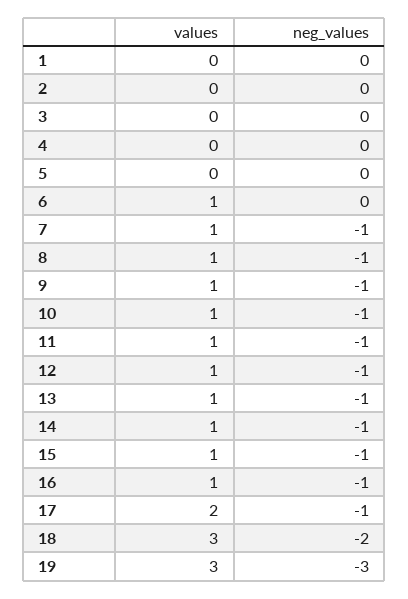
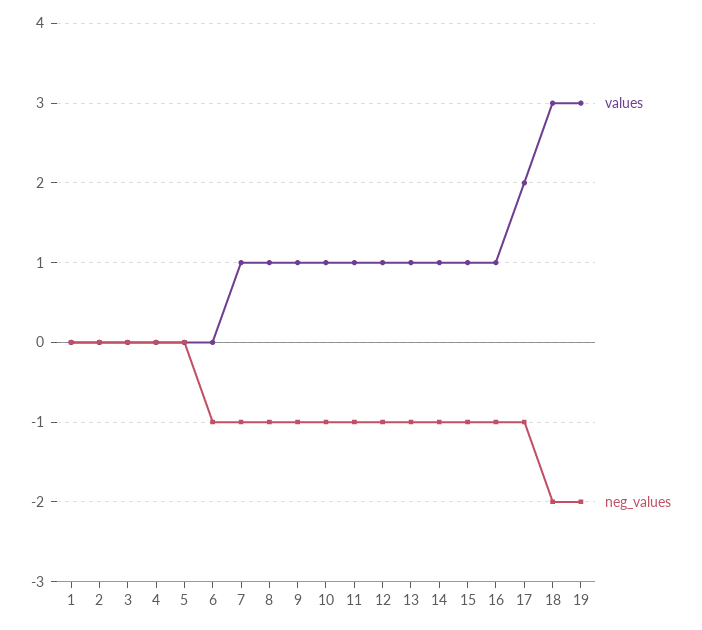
values, 6: 1 -> 0
neg_values, 6: 0 -> -1
neg_values, 19: -3 -> -2

